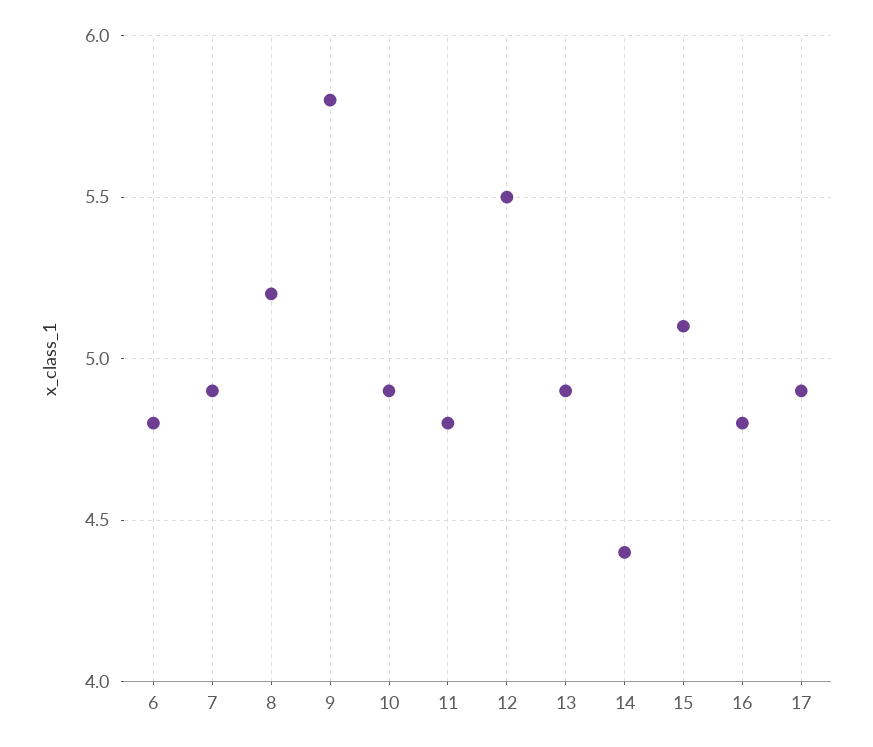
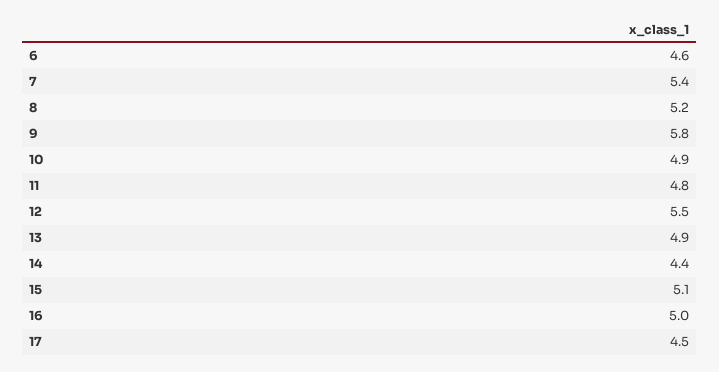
6: 4.8 -> 4.6
7: 4.9 -> 5.4
16: 4.8 -> 5
17: 4.9 -> 4.5

